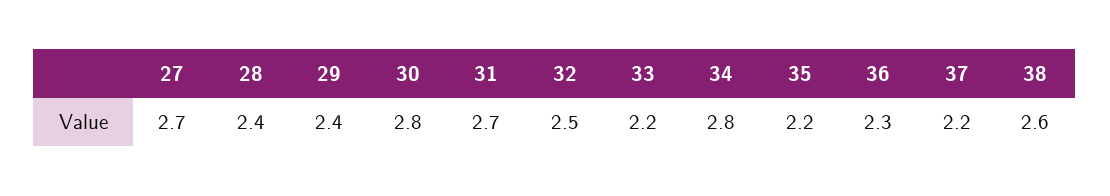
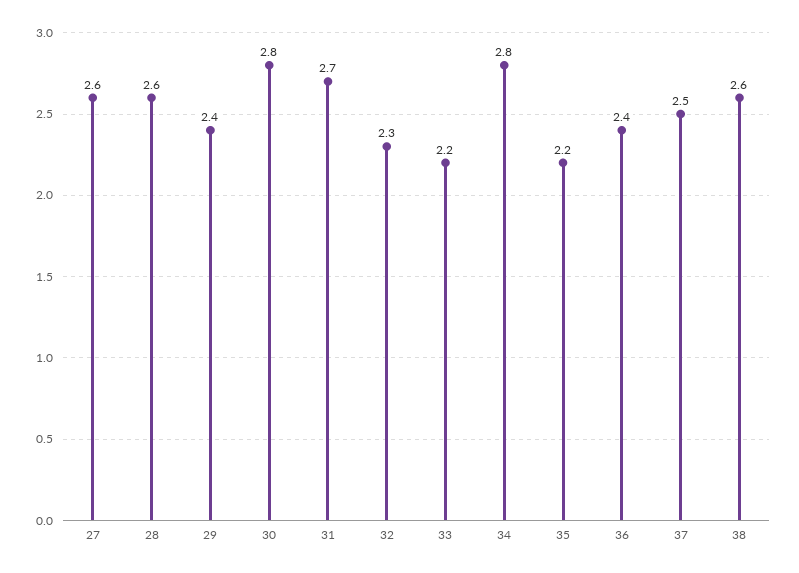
27: 2.7 -> 2.6
28: 2.4 -> 2.6
32: 2.5 -> 2.3
36: 2.3 -> 2.4
37: 2.2 -> 2.5

